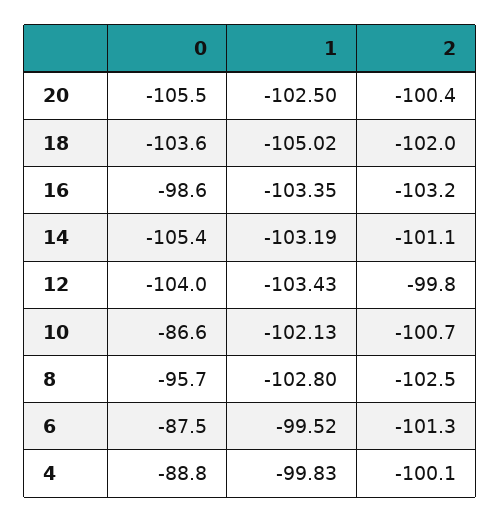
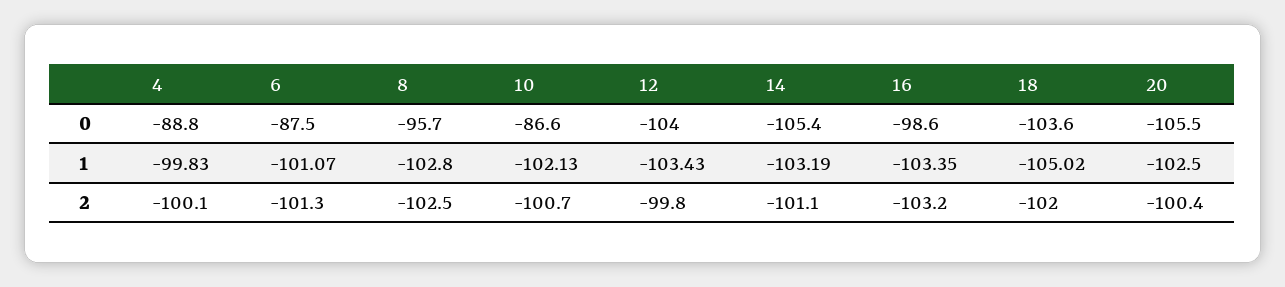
1, 6: -99.52 -> -101.07

